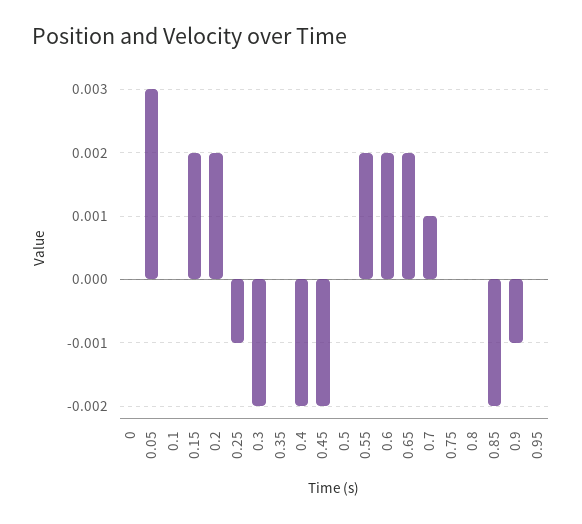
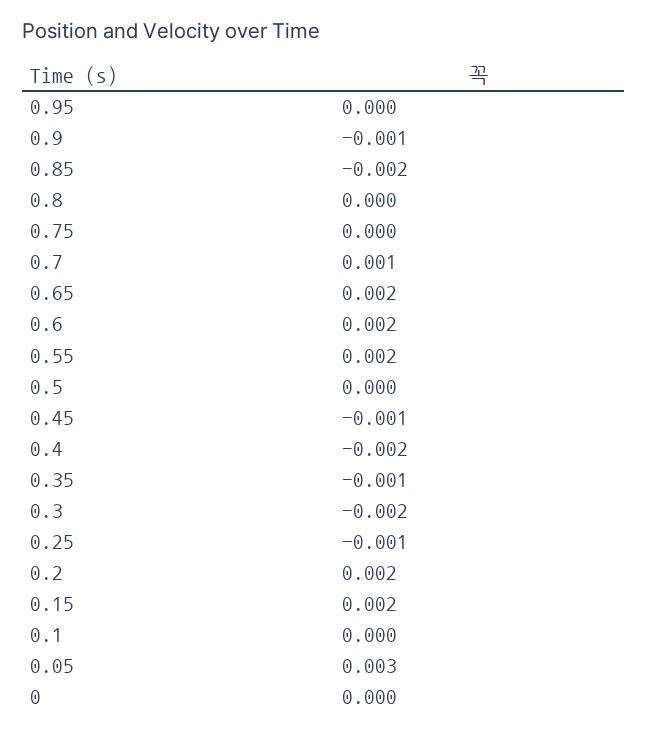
0.35: 0 -> -0.001
0.45: -0.002 -> -0.001

